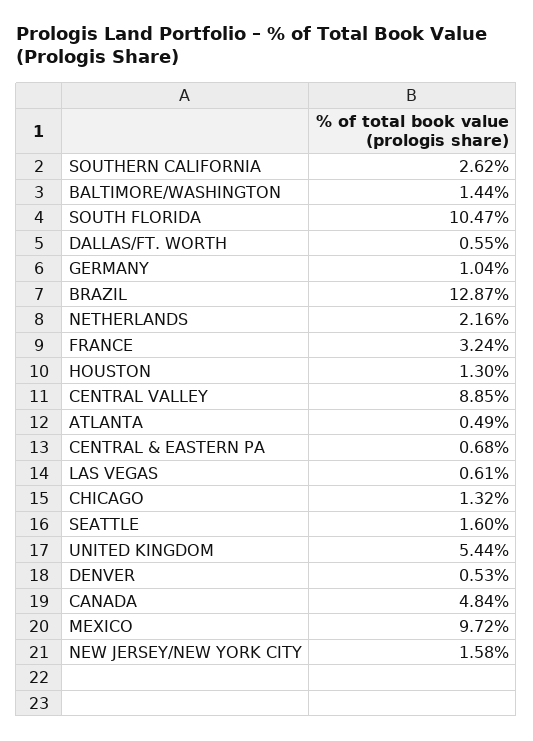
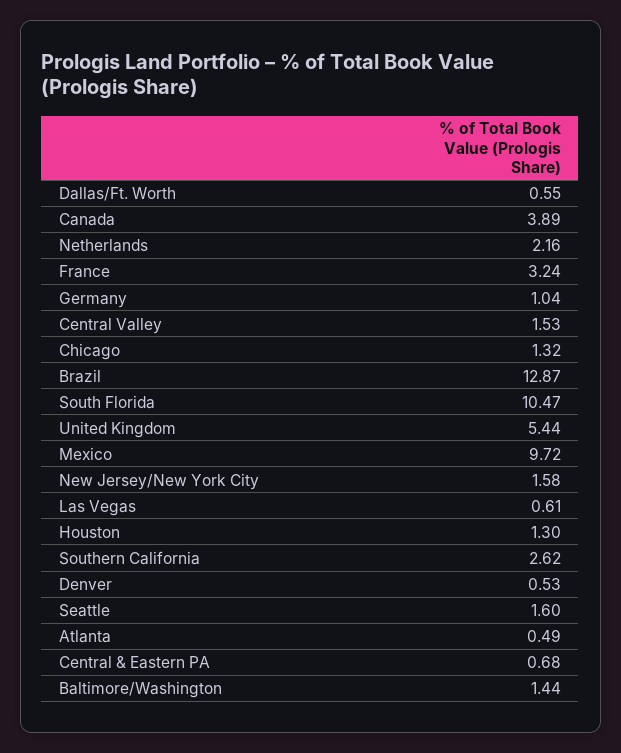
CENTRAL VALLEY: 8.85 -> 1.53
CANADA: 4.84 -> 3.89

